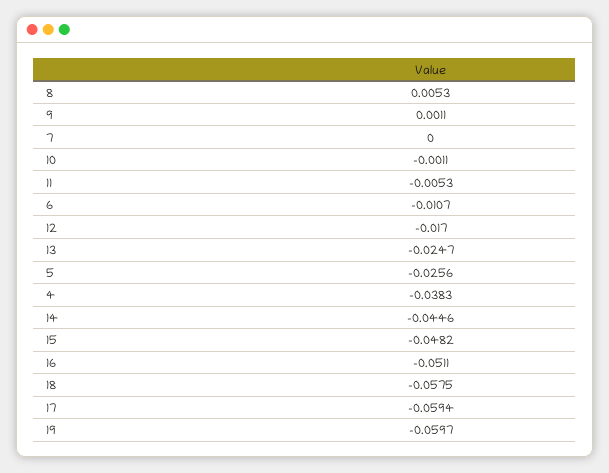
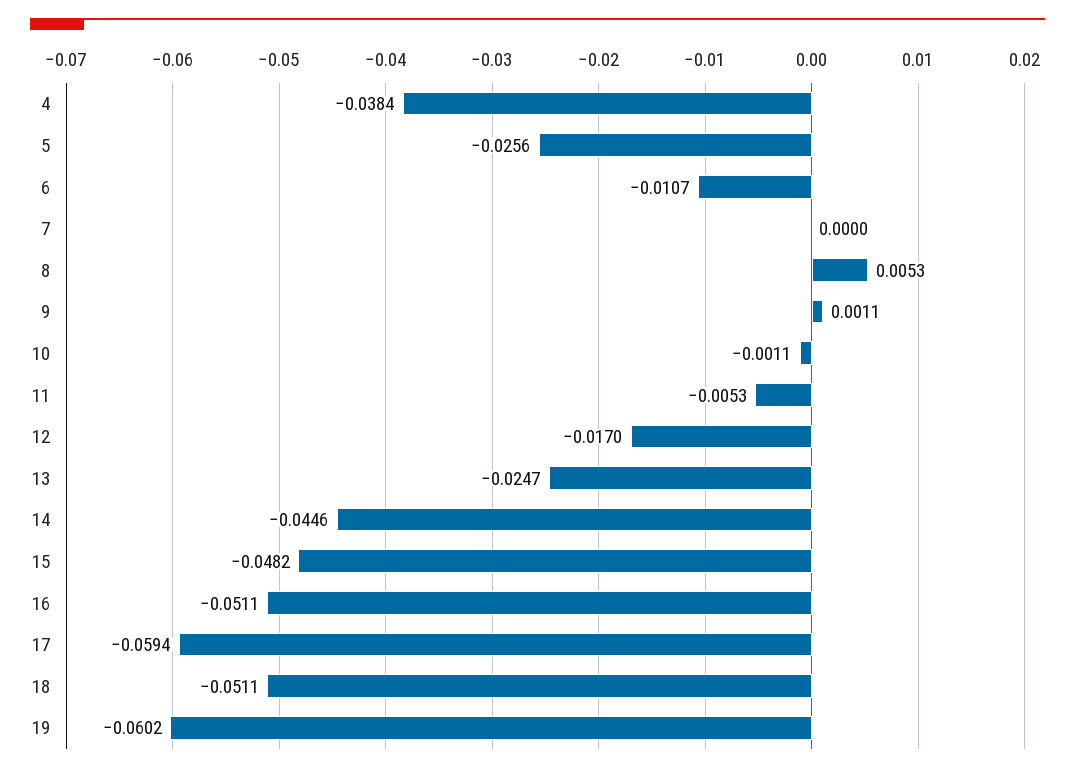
4: -0.0383 -> -0.0384
18: -0.0575 -> -0.0511
19: -0.0597 -> -0.0602

